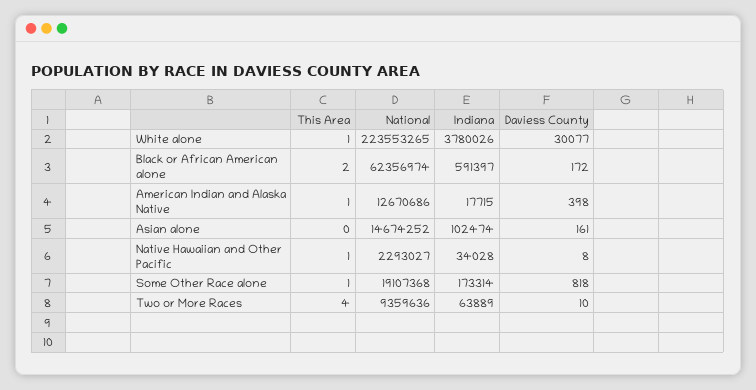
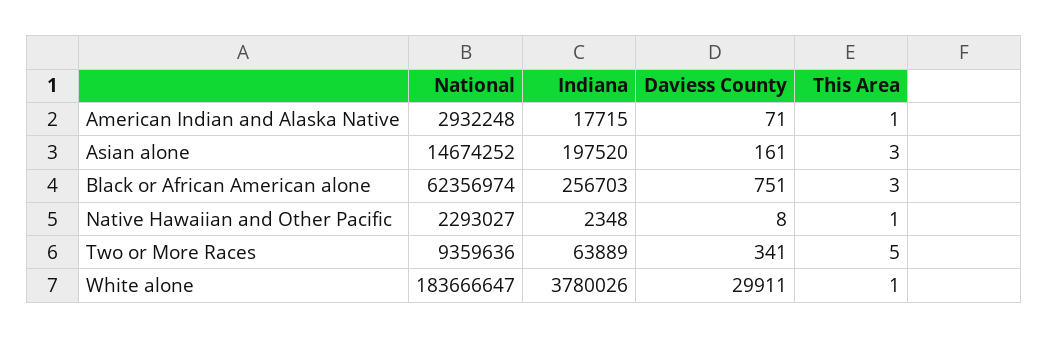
National, White alone: 223553265 -> 183666647
Daviess County, White alone: 30077 -> 29911
This Area, Black or African American alone: 2 -> 3
Indiana, Black or African American alone: 591397 -> 256703
Daviess County, Black or African American alone: 172 -> 751
National, American Indian and Alaska Native: 12670686 -> 2932248
Daviess County, American Indian and Alaska Native: 398 -> 71
This Area, Asian alone: 0 -> 3
Indiana, Asian alone: 102474 -> 197520
Indiana, Native Hawaiian and Other Pacific: 34028 -> 2348
This Area, Some Other Race alone: 1 -> none
National, Some Other Race alone: 19107368 -> none
Indiana, Some Other Race alone: 173314 -> none
Daviess County, Some Other Race alone: 818 -> none
This Area, Two or More Races: 4 -> 5
Daviess County, Two or More Races: 10 -> 341

